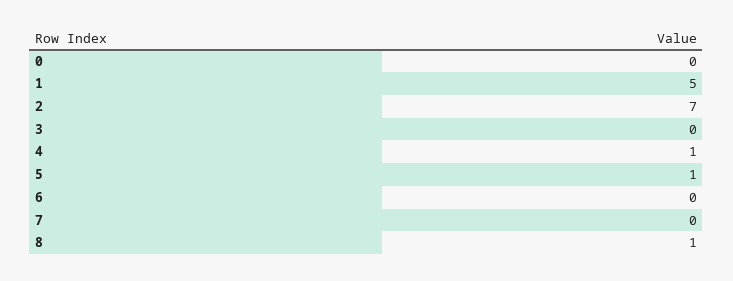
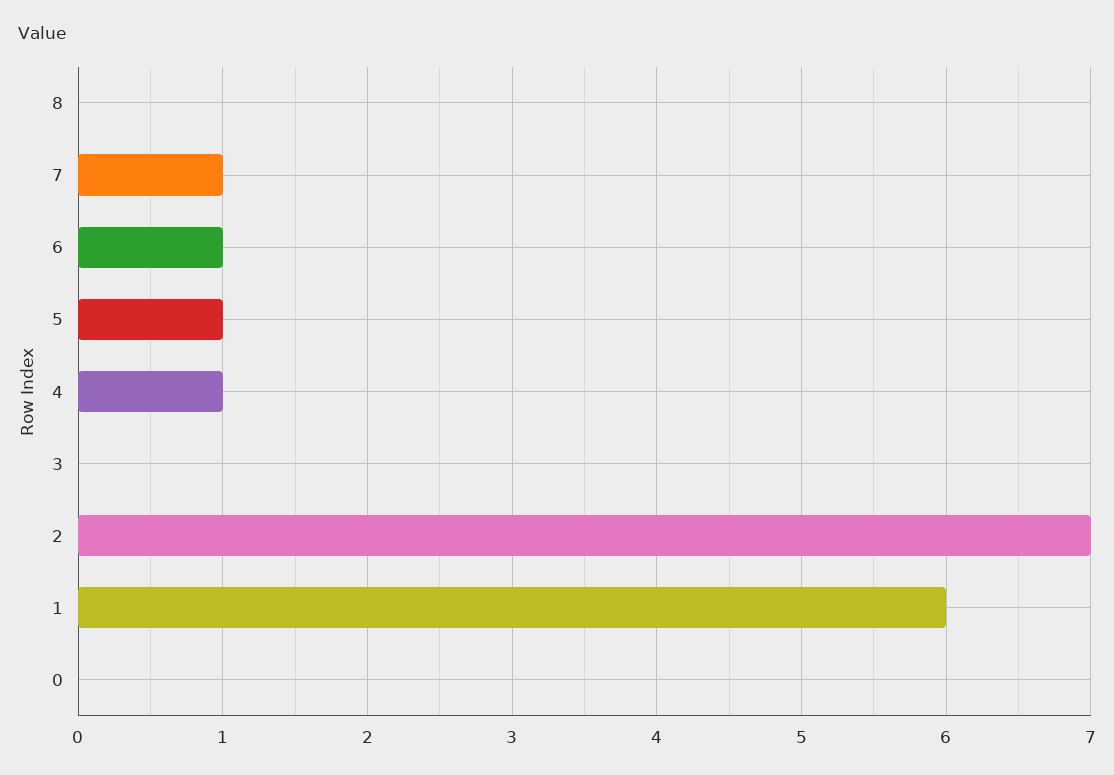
1: 5 -> 6
6: 0 -> 1
7: 0 -> 1
8: 1 -> 0

